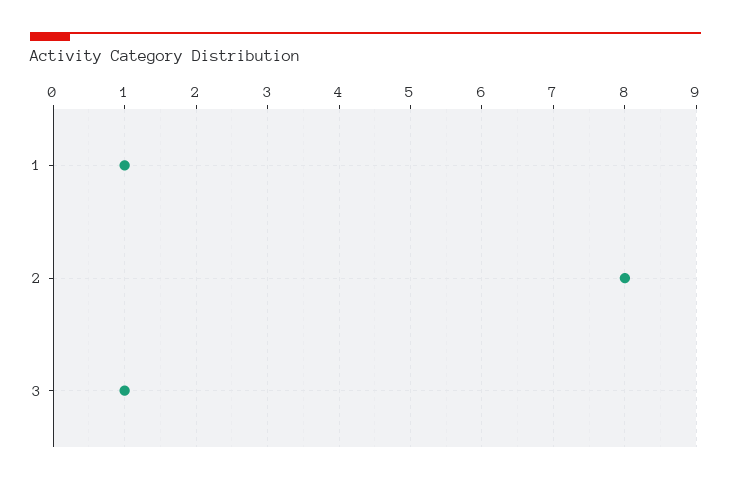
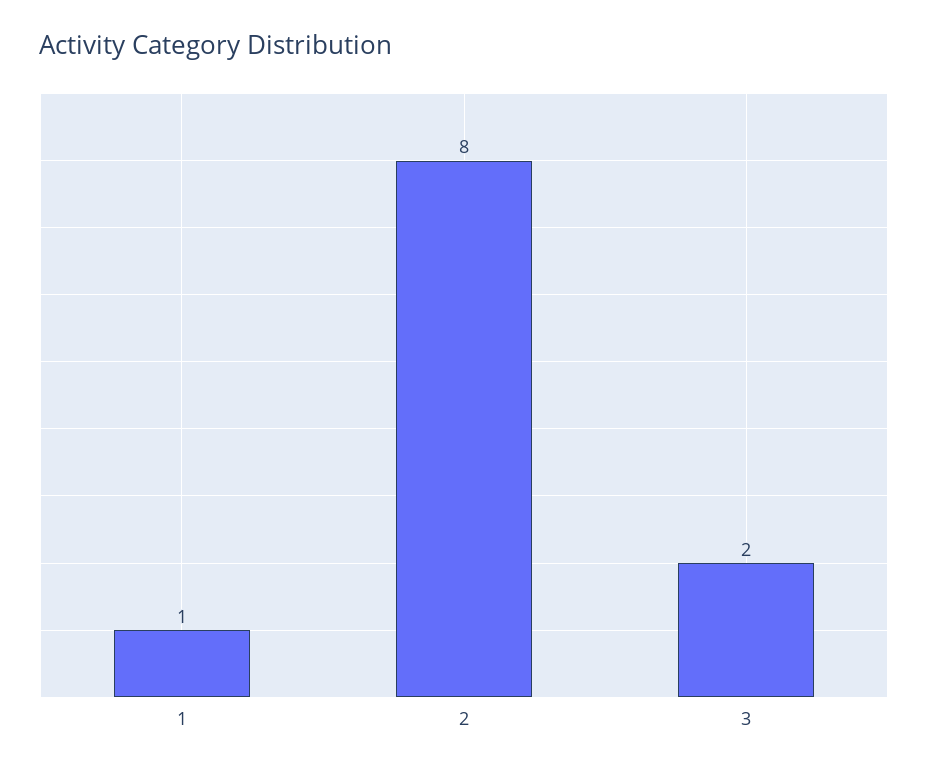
3: 1 -> 2

